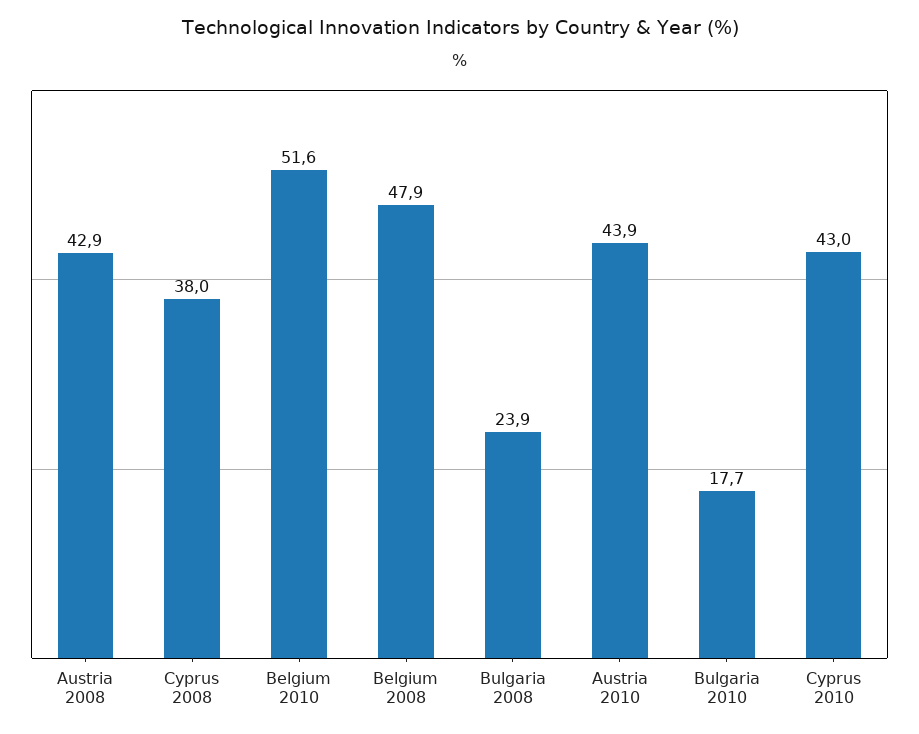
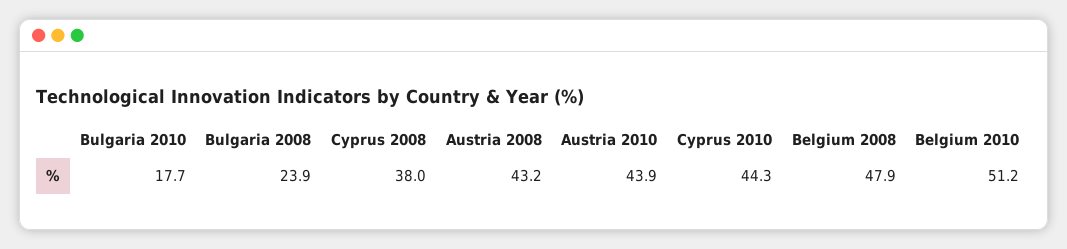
Austria 2008: 42.9 -> 43.2
Belgium 2010: 51.6 -> 51.2
Cyprus 2010: 43 -> 44.3

